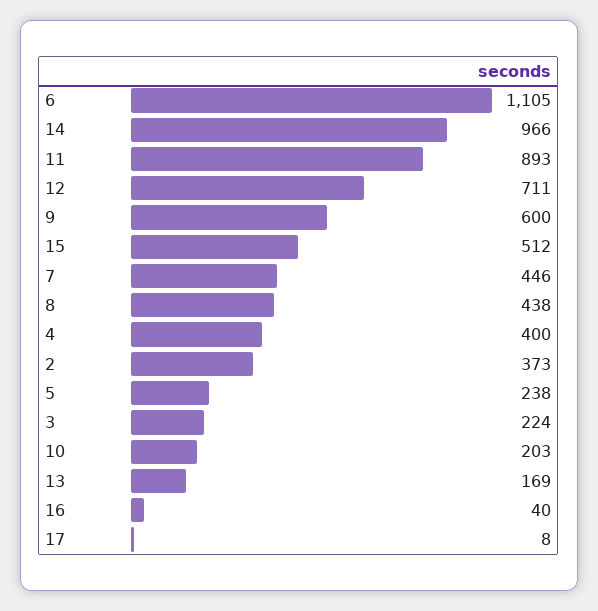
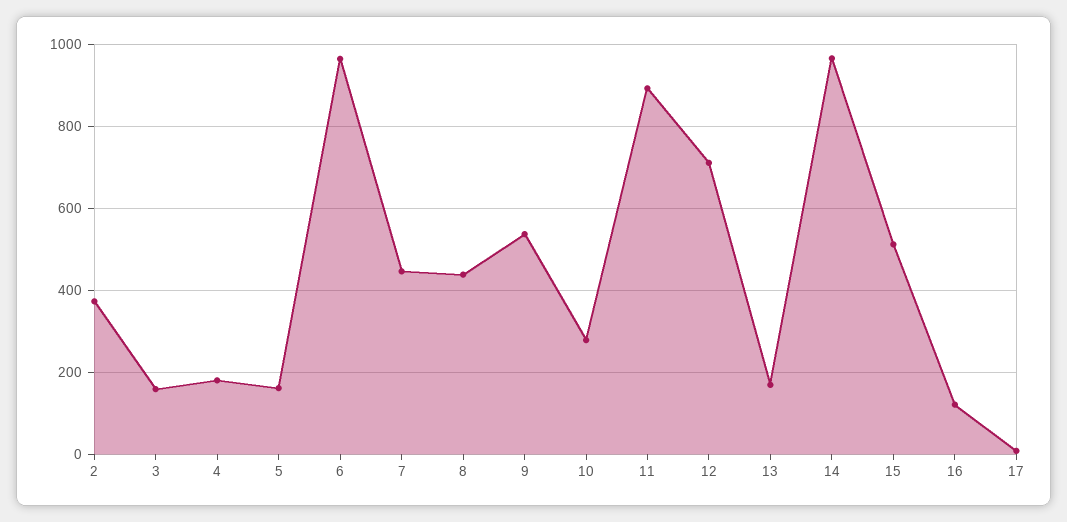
6: 1105 -> 960
9: 600 -> 540
4: 400 -> 180
5: 238 -> 160
3: 224 -> 160
10: 203 -> 280
16: 40 -> 120

